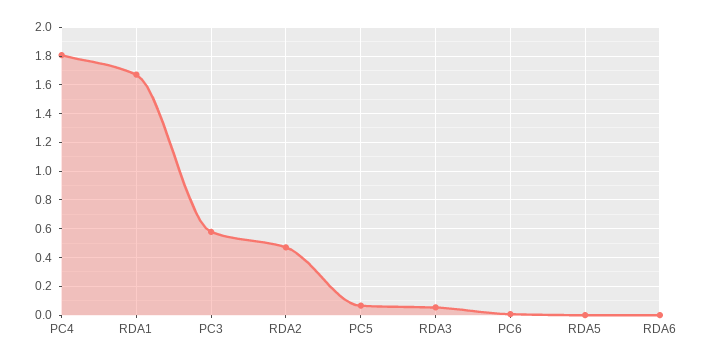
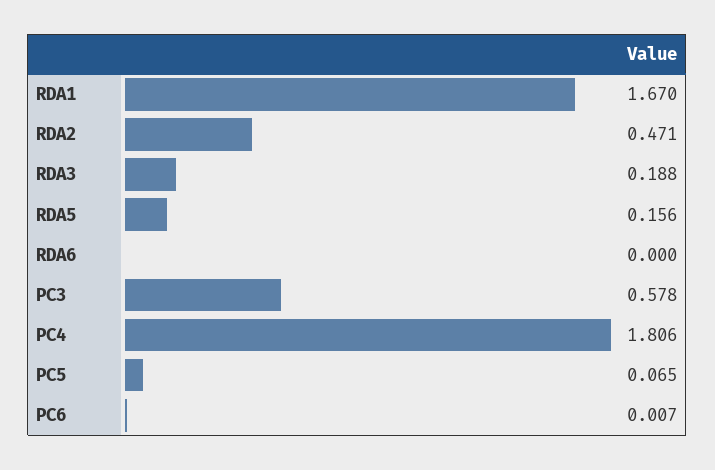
RDA3: 0.05 -> 0.188
RDA5: 0 -> 0.156

